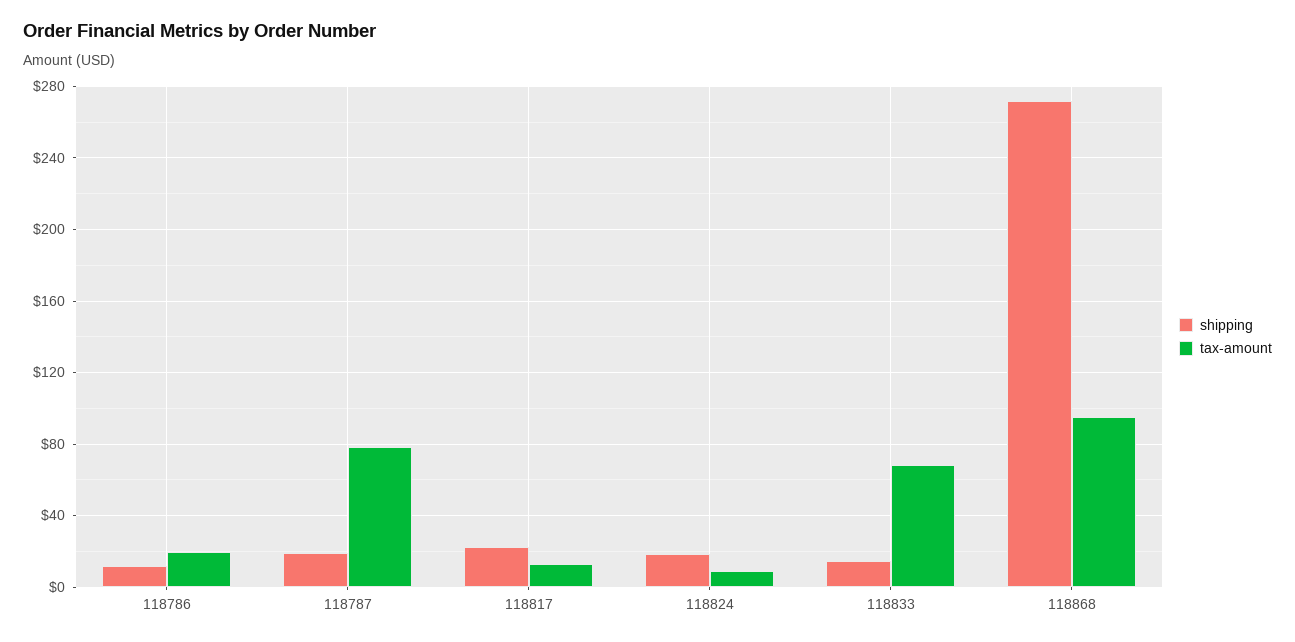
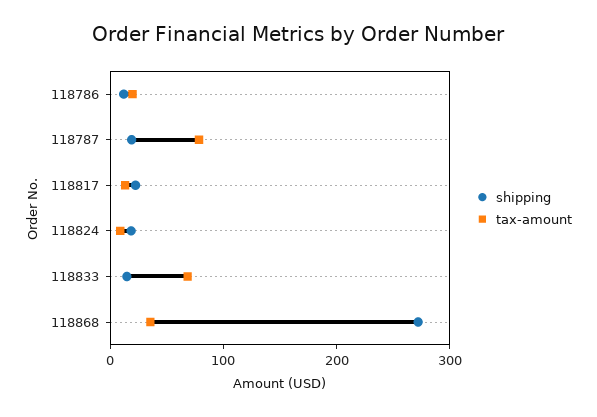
tax-amount, 118868: 95 -> 40

